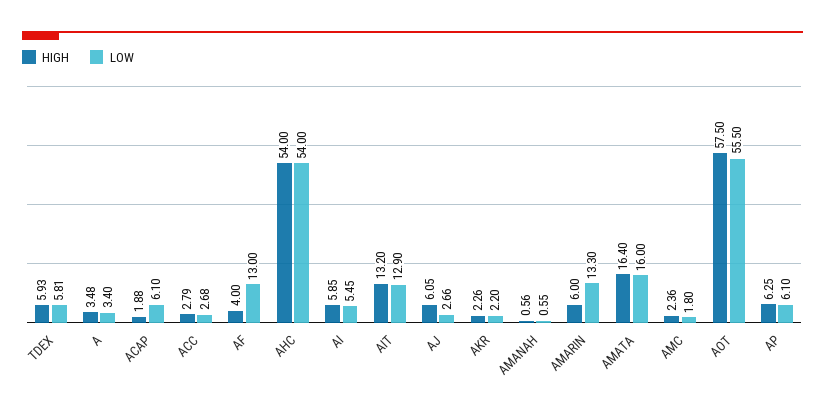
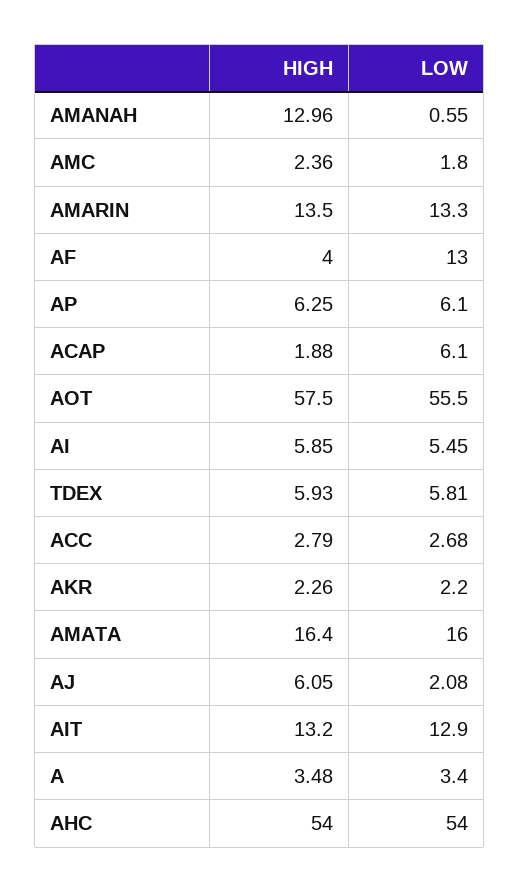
LOW, AJ: 2.66 -> 2.08
HIGH, AMANAH: 0.56 -> 12.96
HIGH, AMARIN: 6 -> 13.5

